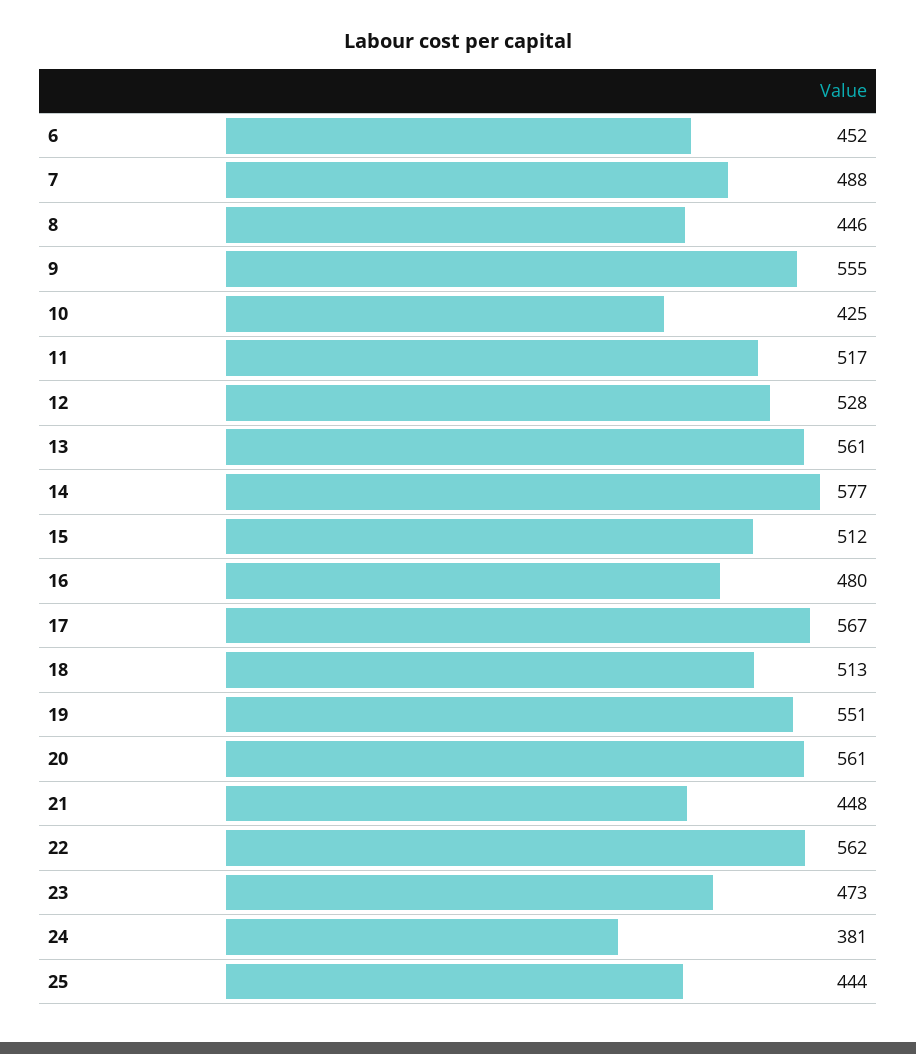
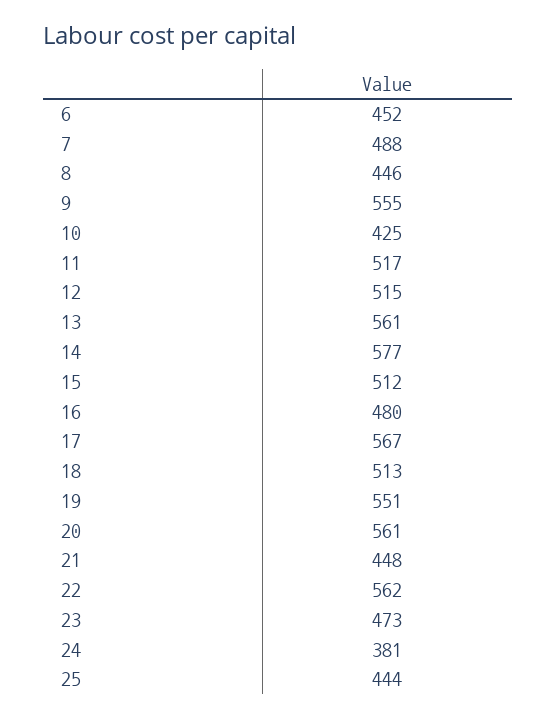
12: 528 -> 515

